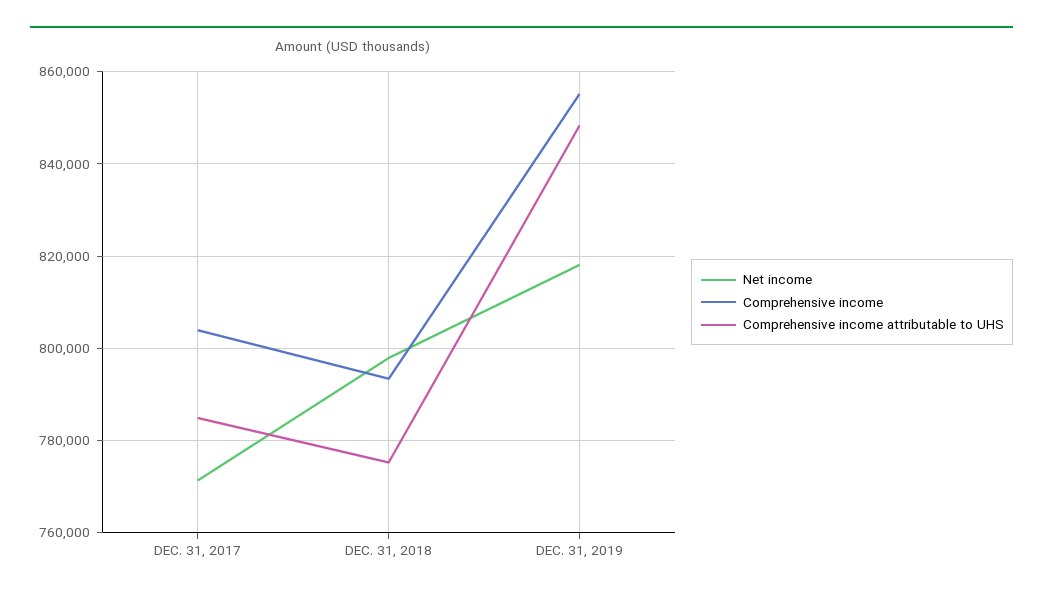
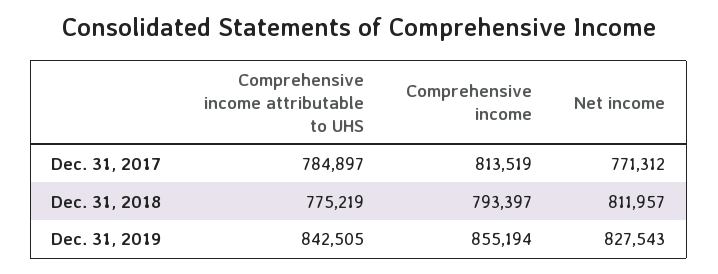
Comprehensive income, DEC. 31, 2017: 804000 -> 813519
Net income, DEC. 31, 2018: 798000 -> 811957
Net income, DEC. 31, 2019: 818000 -> 827543
Comprehensive income attributable to UHS, DEC. 31, 2019: 848000 -> 842505

